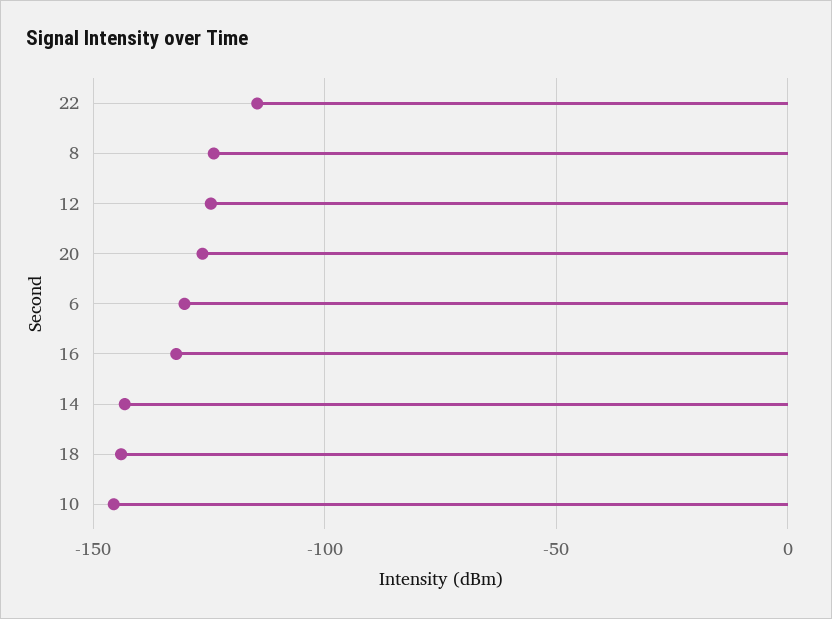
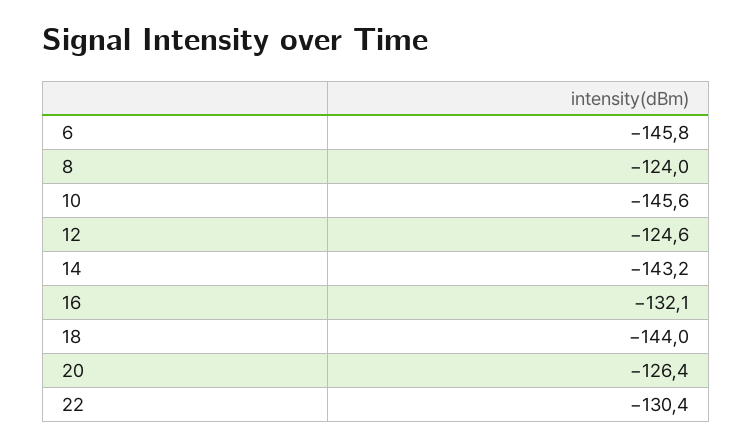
22: -115 -> -130.4
6: -130 -> -145.8

